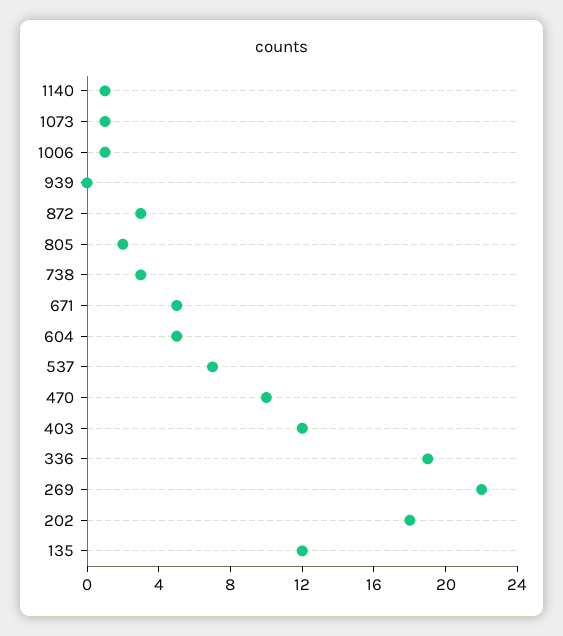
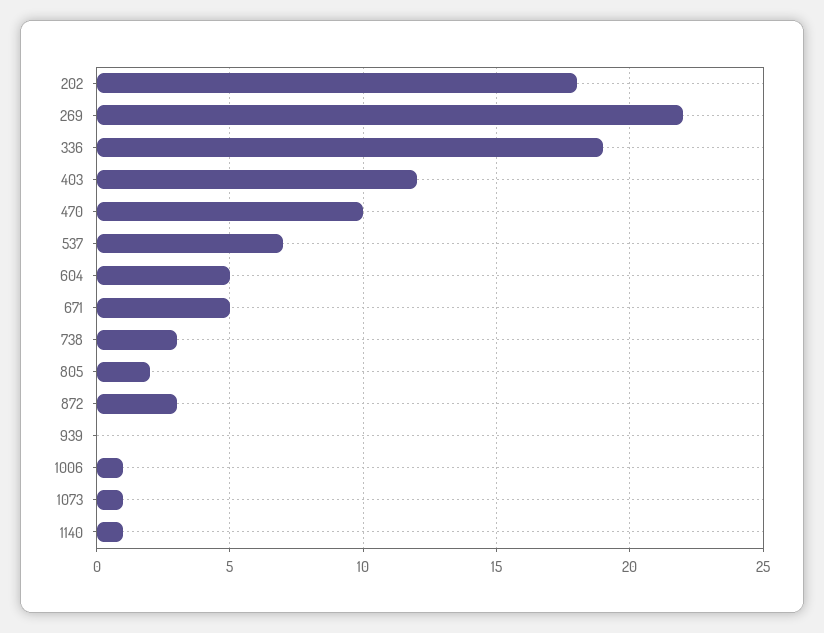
135: 12 -> none

